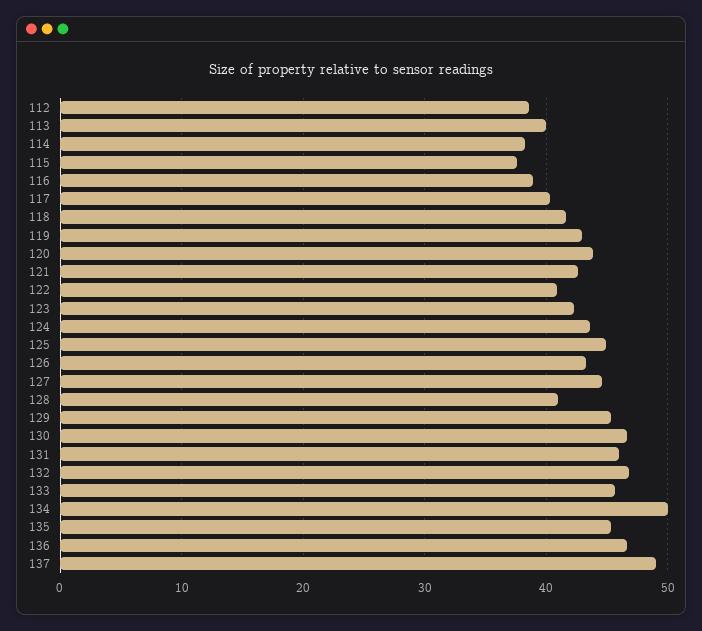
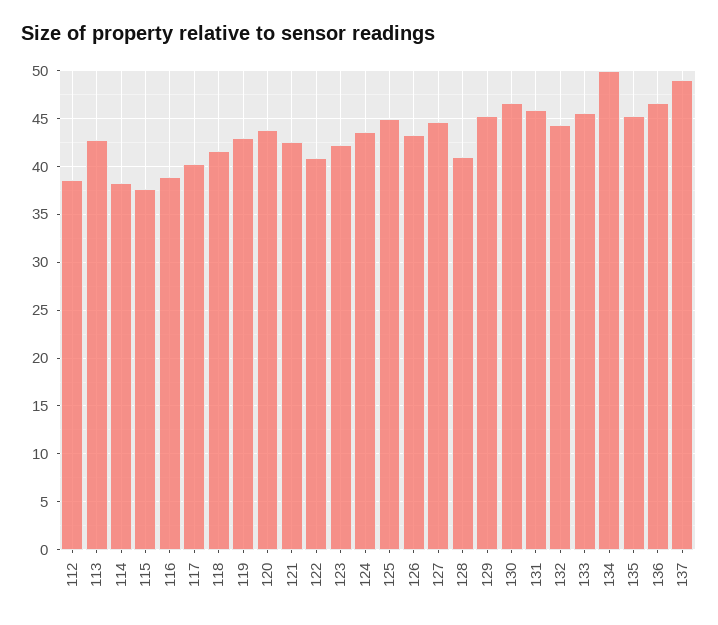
113: 40 -> 43
132: 47 -> 44

